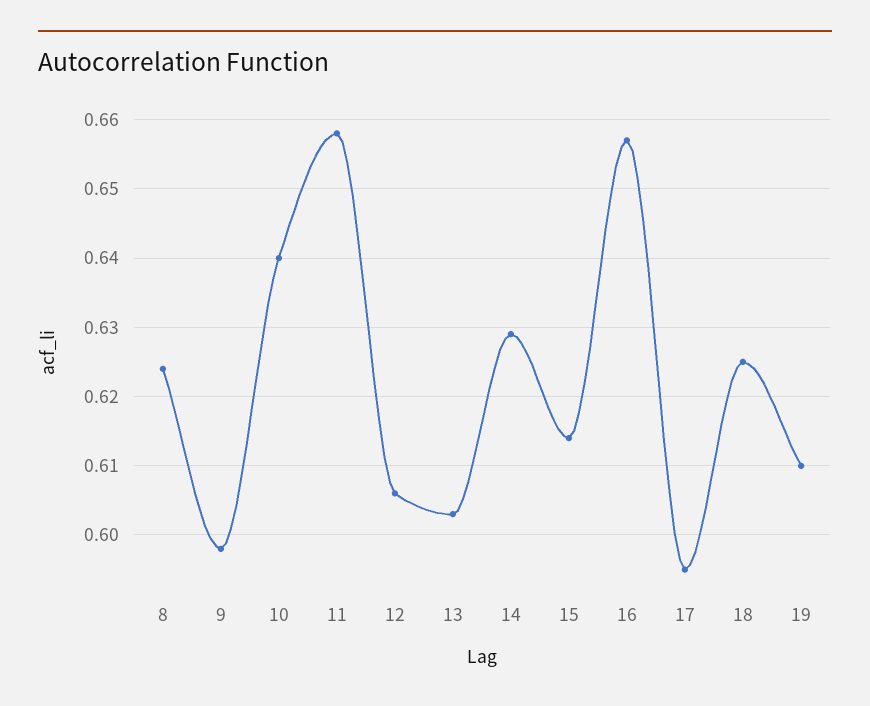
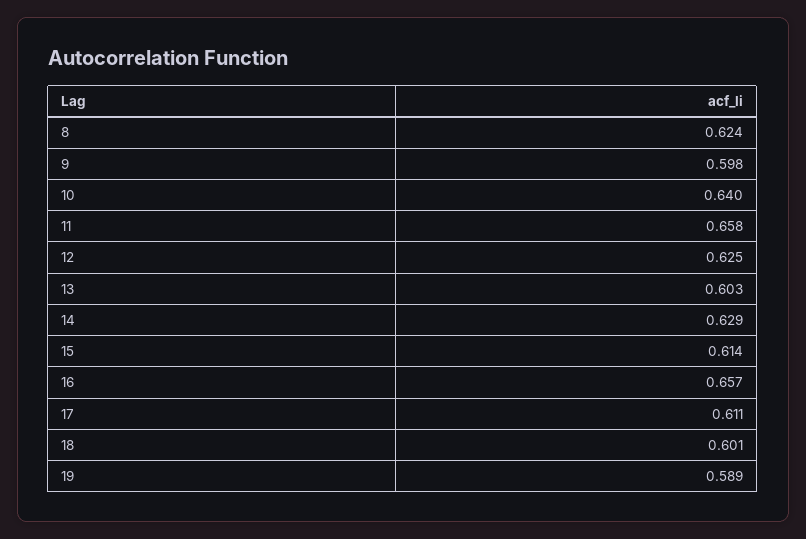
12: 0.606 -> 0.625
17: 0.595 -> 0.611
18: 0.625 -> 0.601
19: 0.61 -> 0.589

